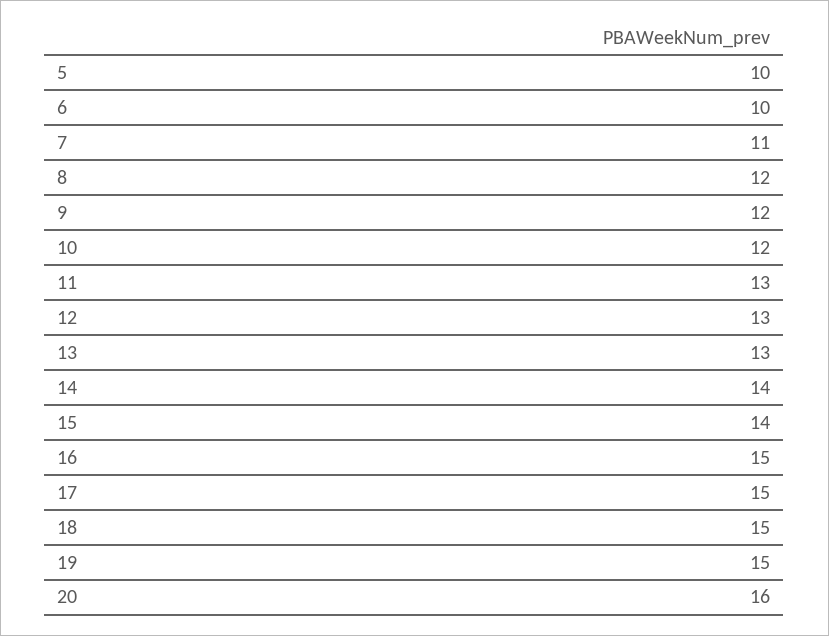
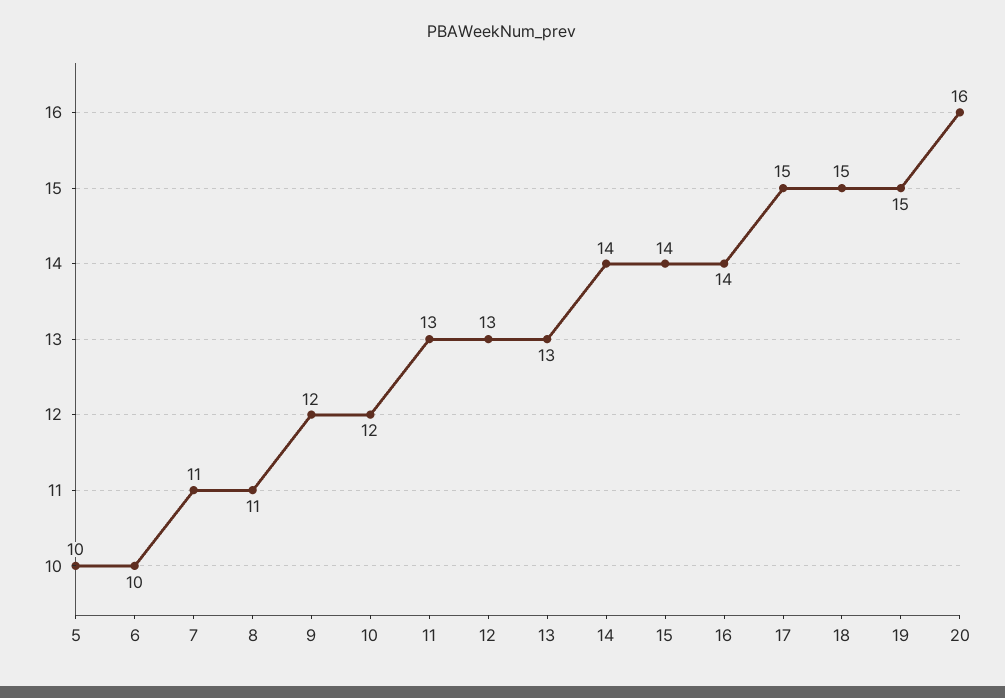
8: 12 -> 11
16: 15 -> 14

